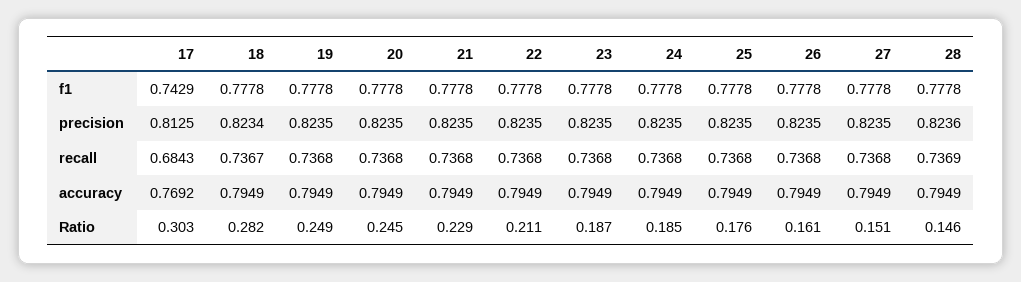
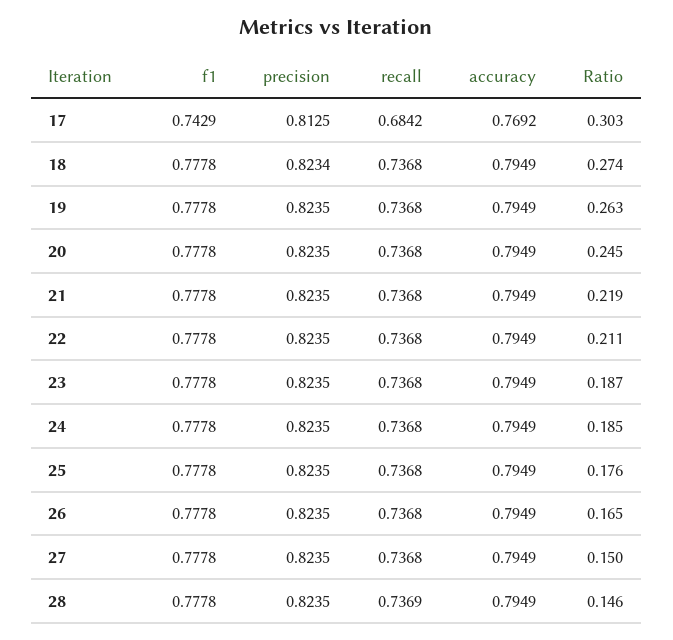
28, precision: 0.8236 -> 0.8235
17, recall: 0.6843 -> 0.6842
18, recall: 0.7367 -> 0.7368
18, Ratio: 0.282 -> 0.274
19, Ratio: 0.249 -> 0.263
21, Ratio: 0.229 -> 0.219
26, Ratio: 0.161 -> 0.165
27, Ratio: 0.151 -> 0.15

